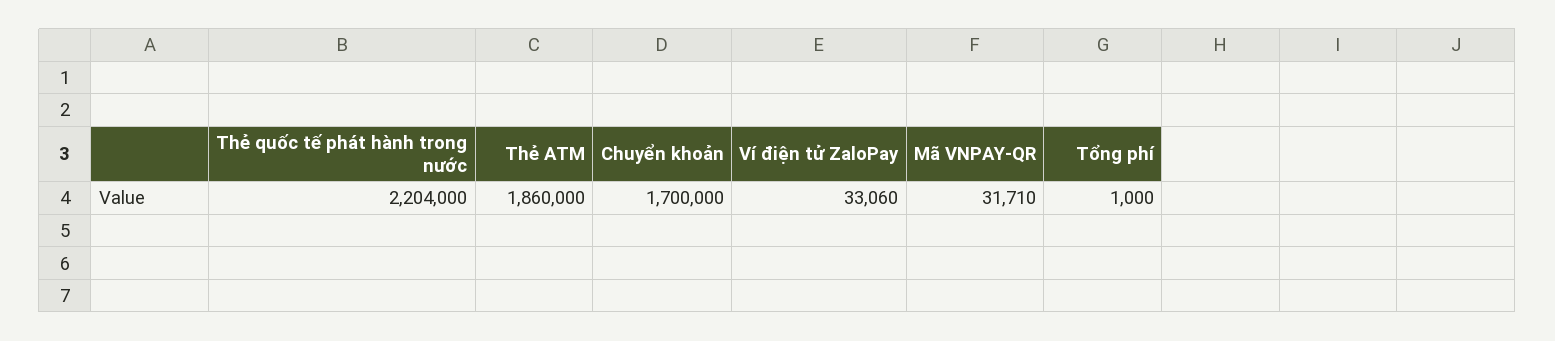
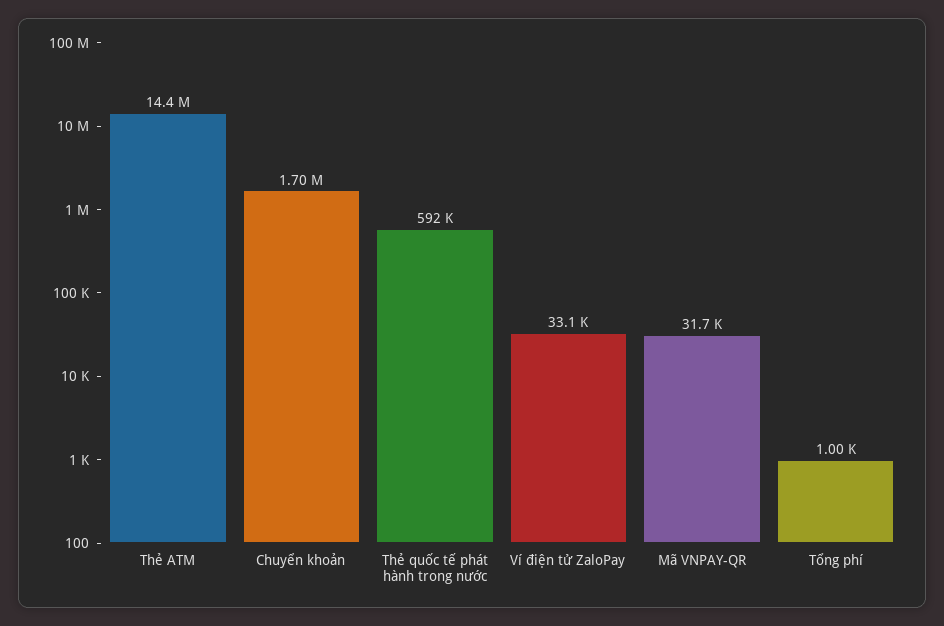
Thẻ quốc tế phát hành trong nước: 2204000 -> 592000
Thẻ ATM: 1860000 -> 14400000

